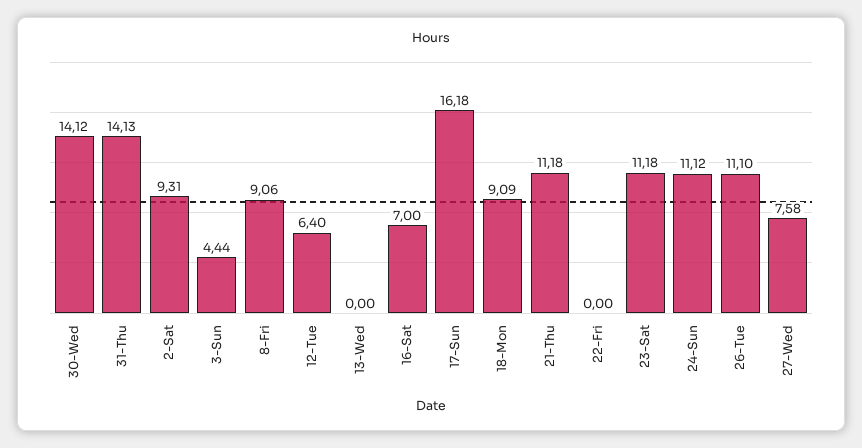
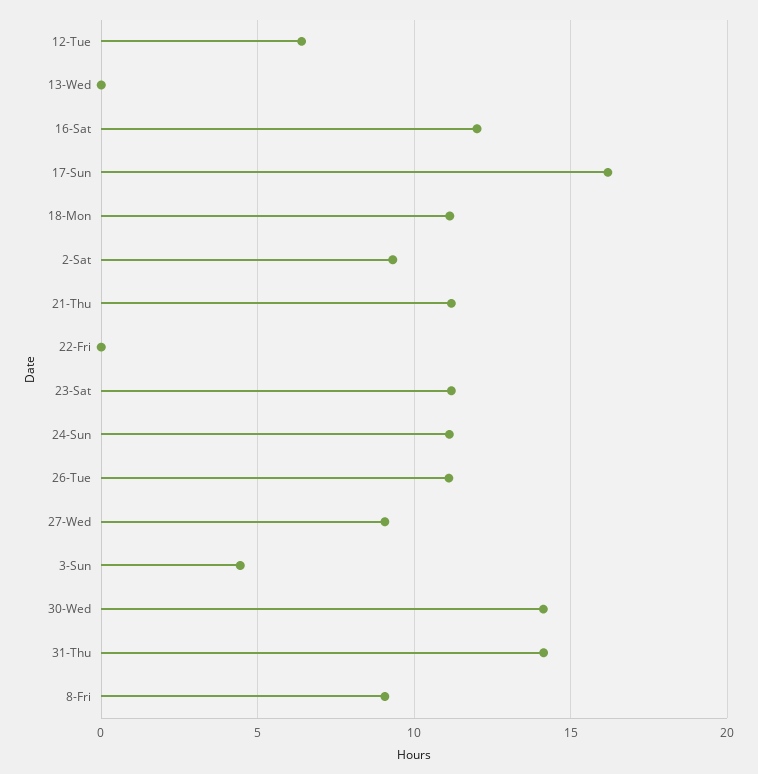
16-Sat: 7 -> 12
18-Mon: 9.09 -> 11
27-Wed: 7.58 -> 9

